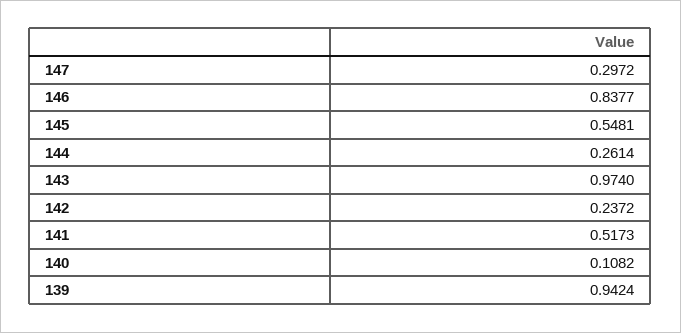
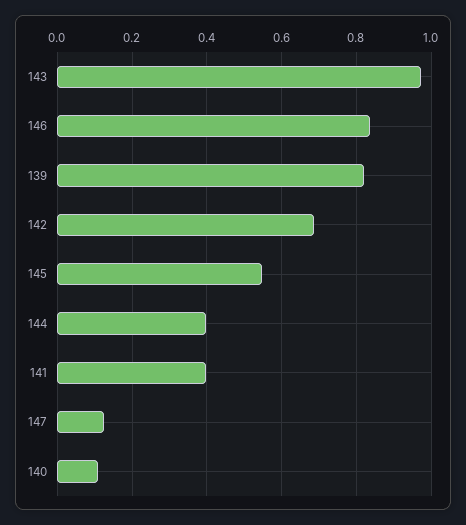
147: 0.2972 -> 0.12
144: 0.2614 -> 0.4
142: 0.2372 -> 0.68
141: 0.5173 -> 0.4
139: 0.9424 -> 0.82

